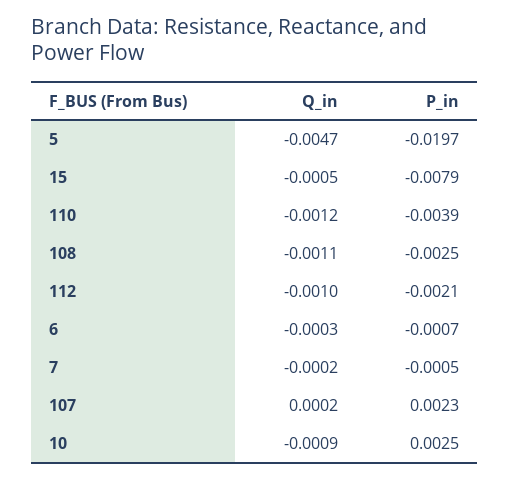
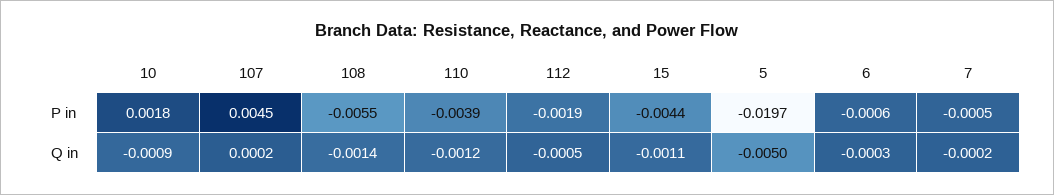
Q_in, 5: -0.0047 -> -0.005
Q_in, 15: -0.0005 -> -0.0011
P_in, 15: -0.0079 -> -0.0044
Q_in, 108: -0.0011 -> -0.0014
P_in, 108: -0.0025 -> -0.0055
Q_in, 112: -0.001 -> -0.0005
P_in, 112: -0.0021 -> -0.0019
P_in, 6: -0.0007 -> -0.0006
P_in, 107: 0.0023 -> 0.0045
P_in, 10: 0.0025 -> 0.0018

